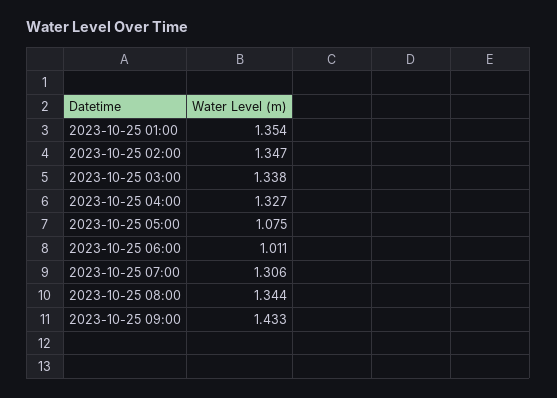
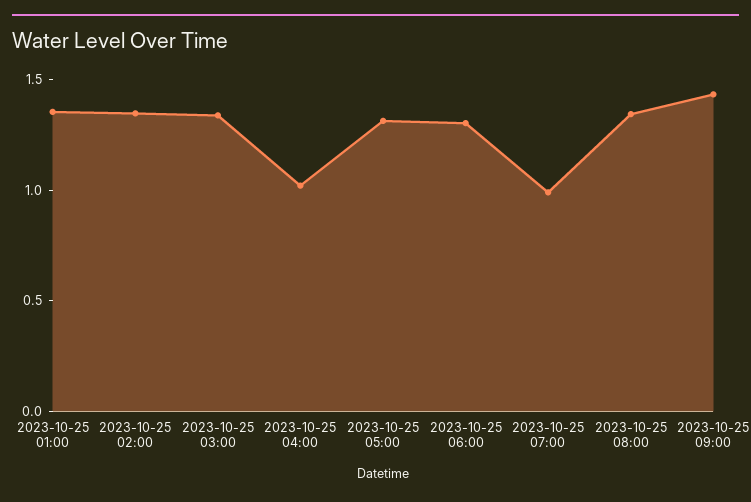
2023-10-25 04:00: 1.327 -> 1
2023-10-25 05:00: 1.075 -> 1.3
2023-10-25 06:00: 1.011 -> 1.3
2023-10-25 07:00: 1.306 -> 1

